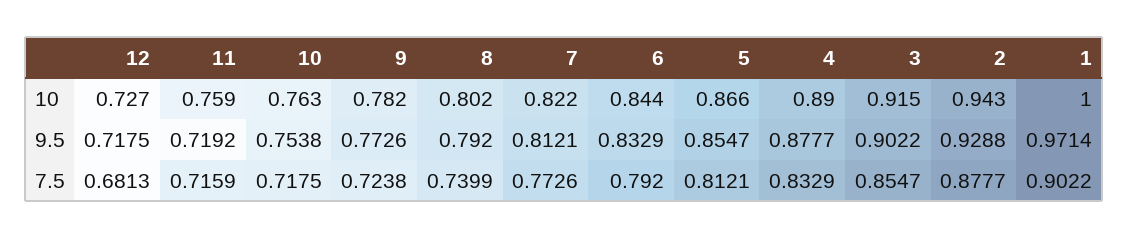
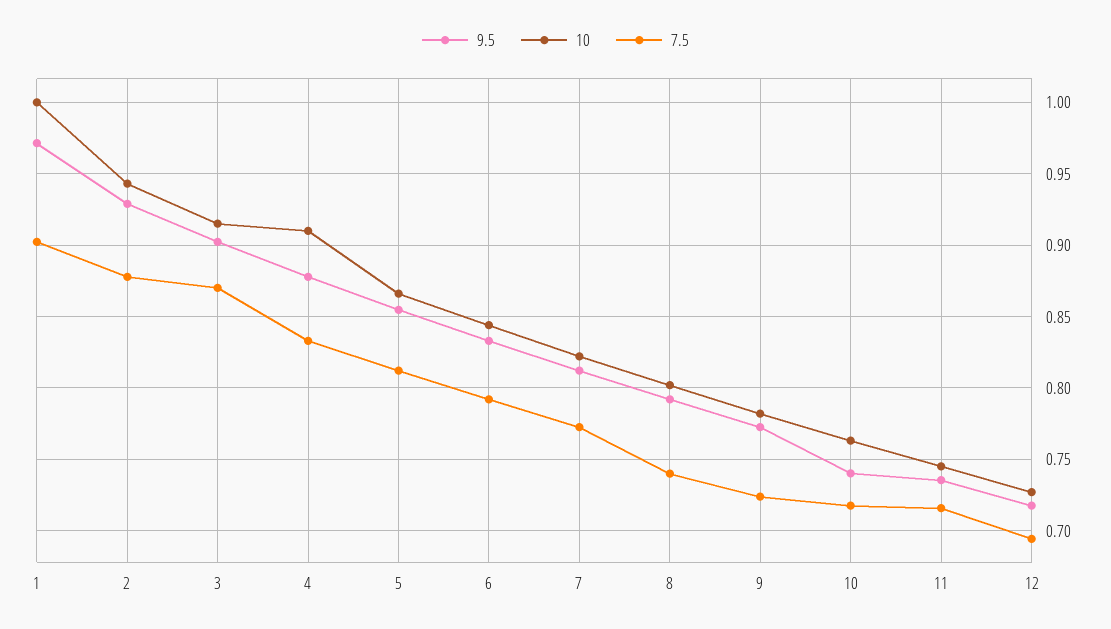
10, 11: 0.759 -> 0.745
10, 4: 0.89 -> 0.91
9.5, 11: 0.7192 -> 0.735
9.5, 10: 0.7538 -> 0.74
7.5, 12: 0.6813 -> 0.695
7.5, 3: 0.8547 -> 0.87

